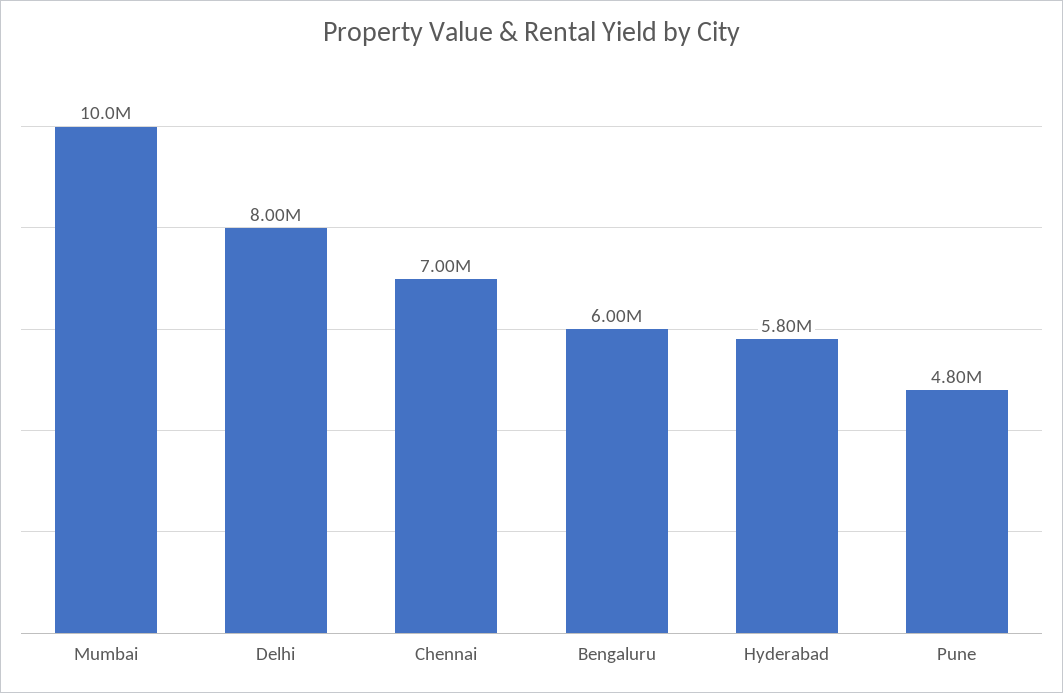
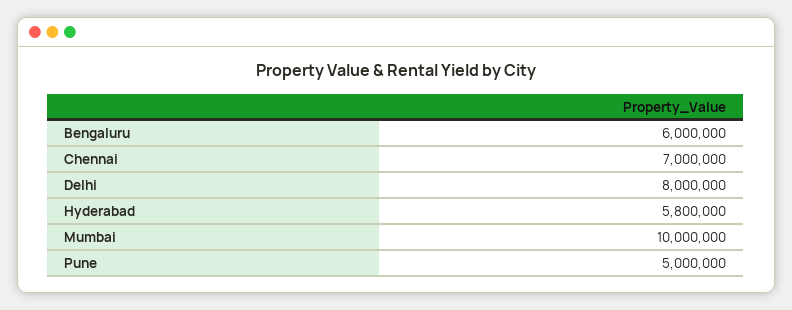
Pune: 4800000 -> 5000000

